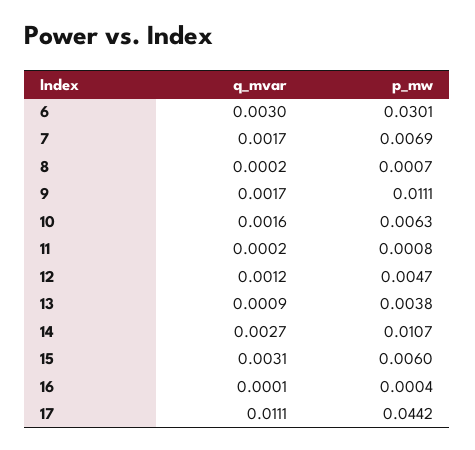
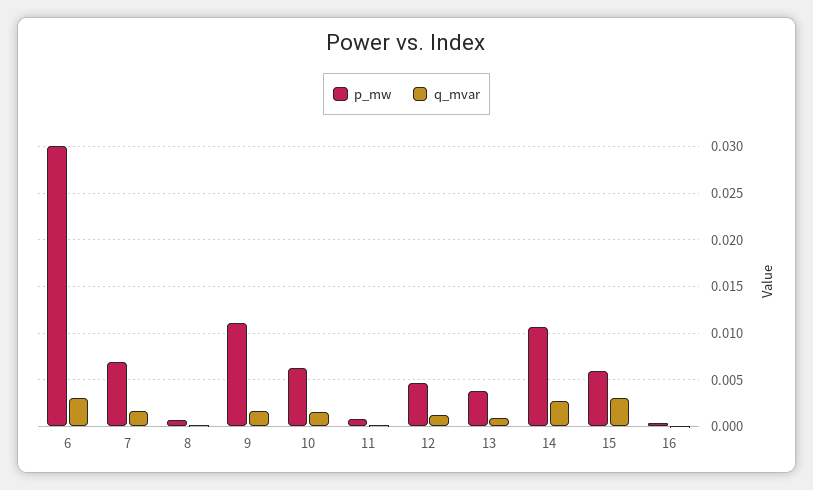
q_mvar, 17: 0.0111 -> none
p_mw, 17: 0.0442 -> none

